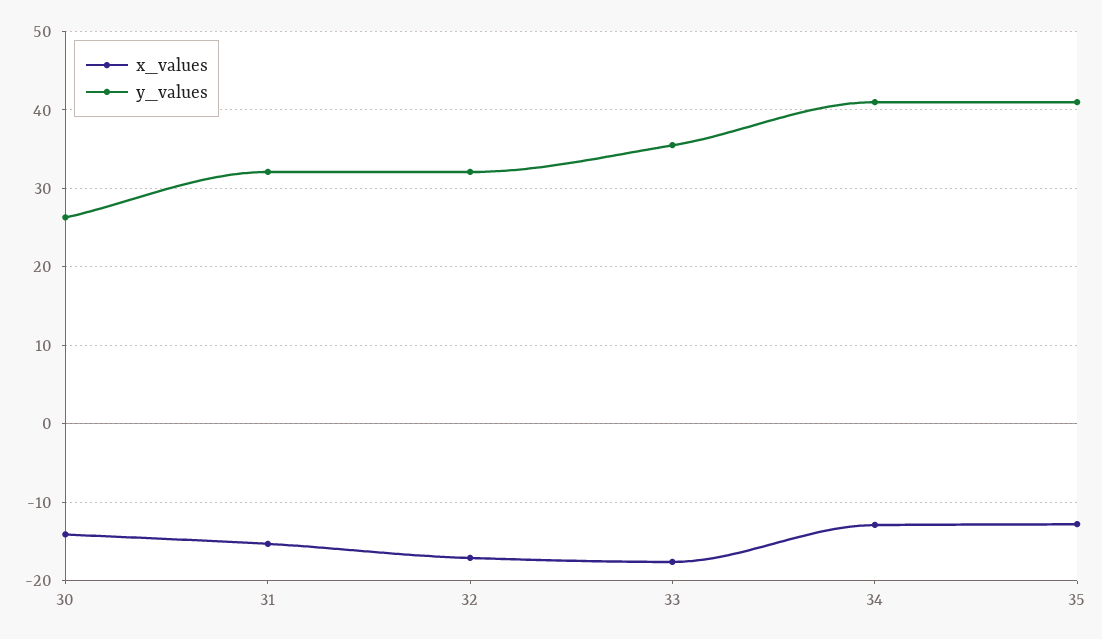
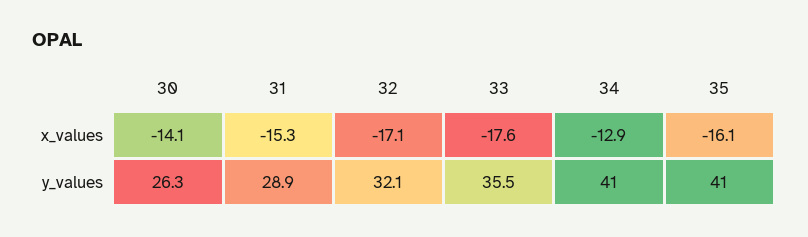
y_values, 31: 32 -> 28.9
x_values, 35: -13 -> -16.1

